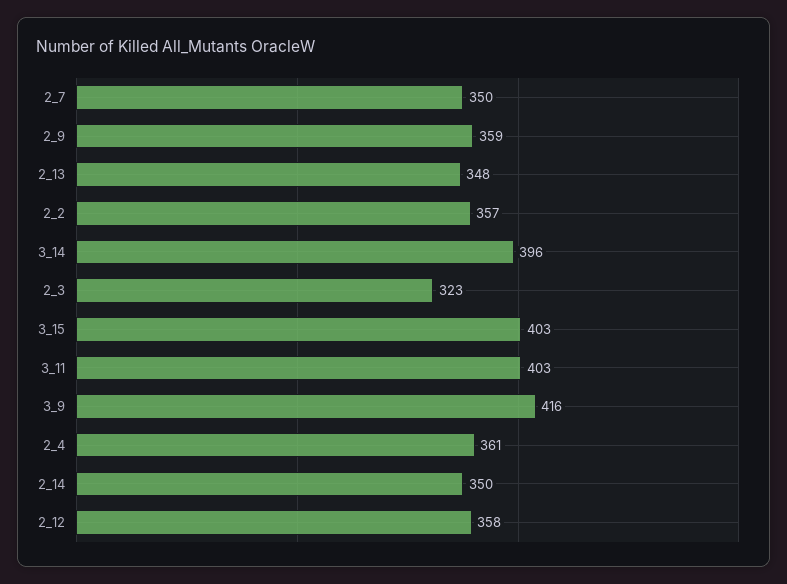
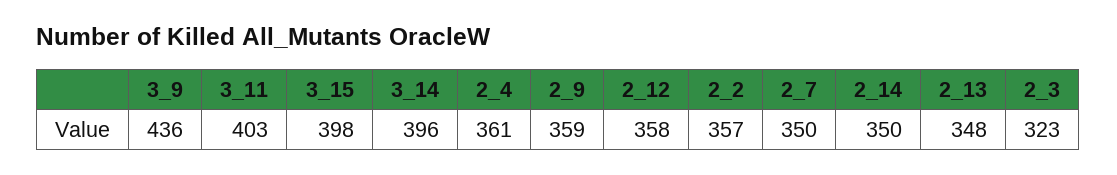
3_15: 403 -> 398
3_9: 416 -> 436

